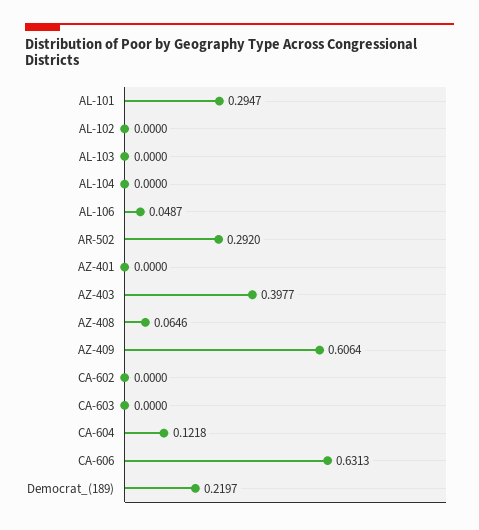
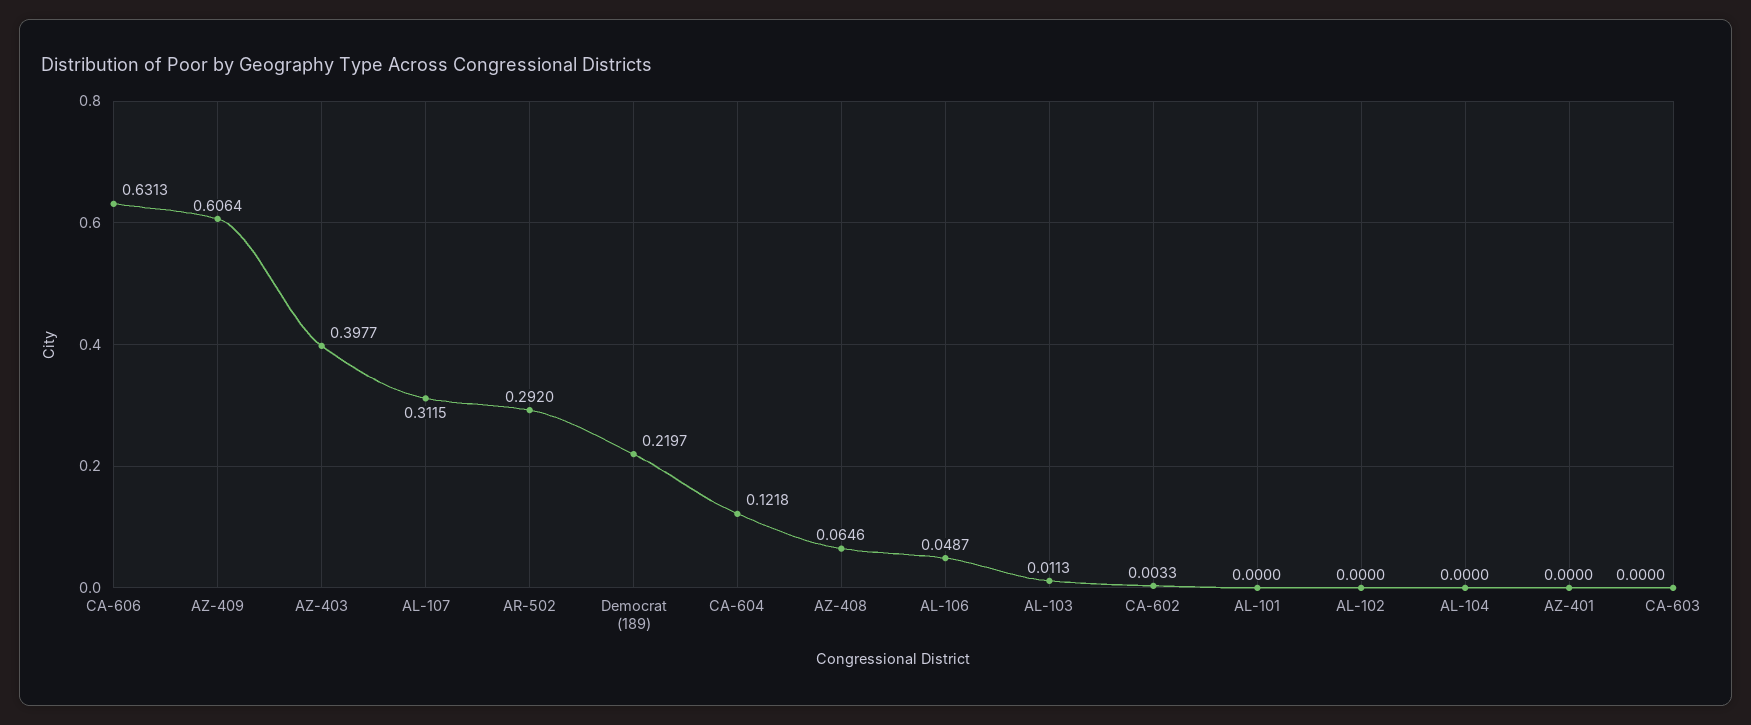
AL-101: 0.2947 -> 0
AL-103: 0 -> 0.0113
CA-602: 0 -> 0.0033
AL-107: none -> 0.3115

